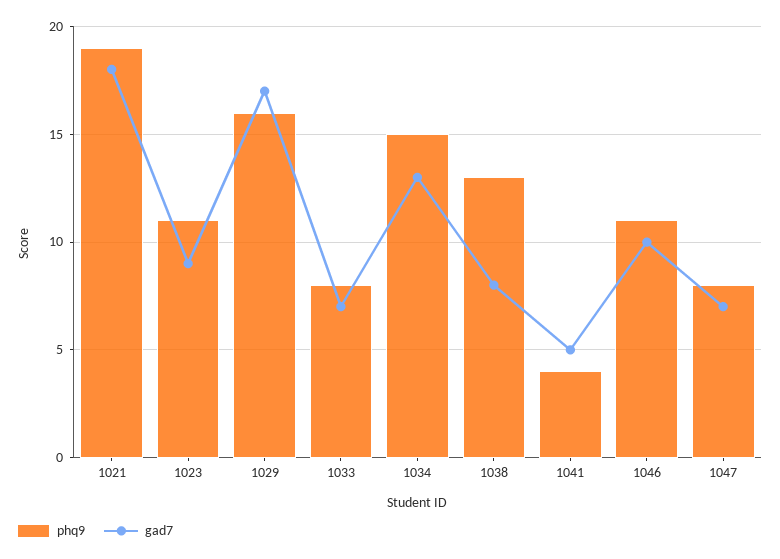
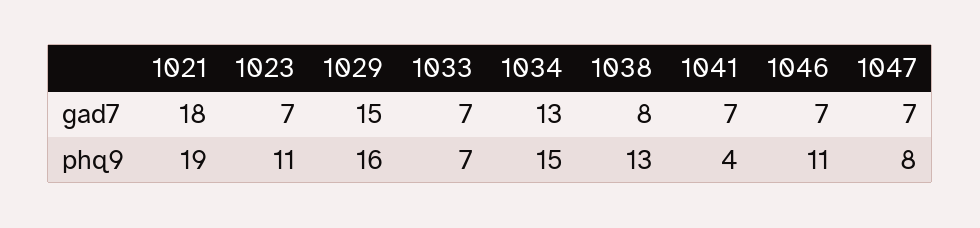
gad7, 1023: 9 -> 7
gad7, 1029: 17 -> 15
phq9, 1033: 8 -> 7
gad7, 1041: 5 -> 7
gad7, 1046: 10 -> 7

